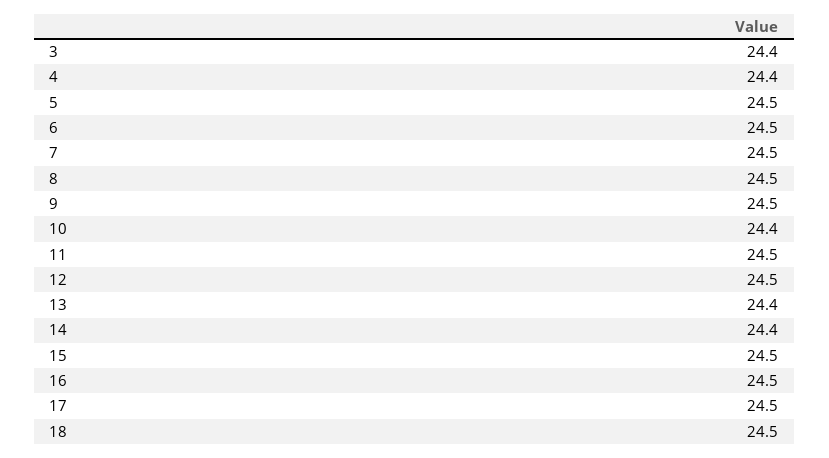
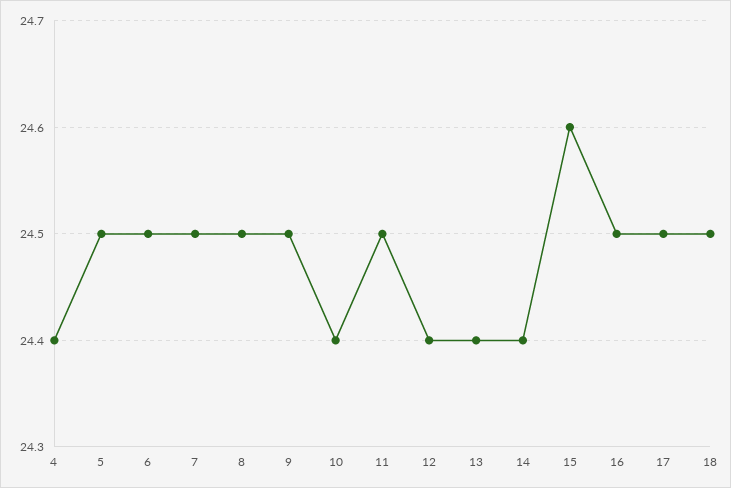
3: 24.4 -> none
12: 24.5 -> 24.4
15: 24.5 -> 24.6

